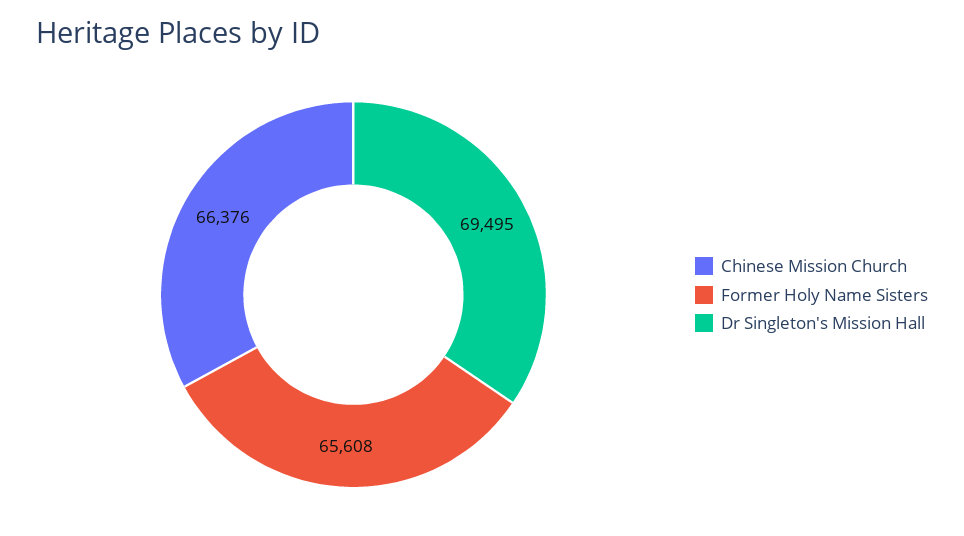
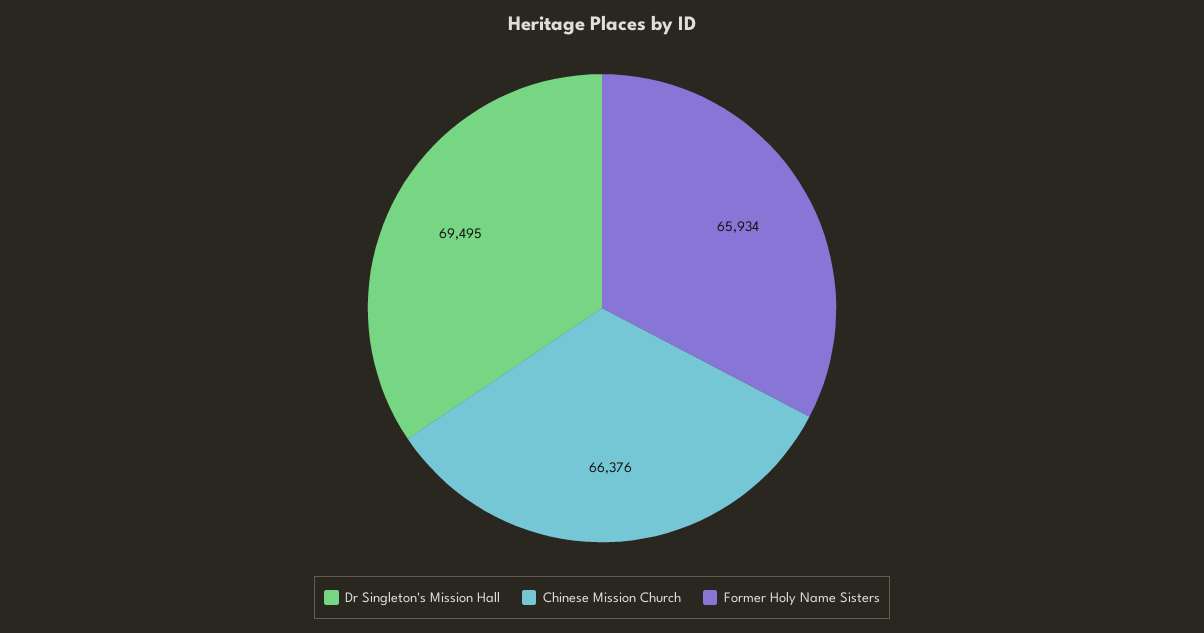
Former Holy Name Sisters: 65608 -> 65934

